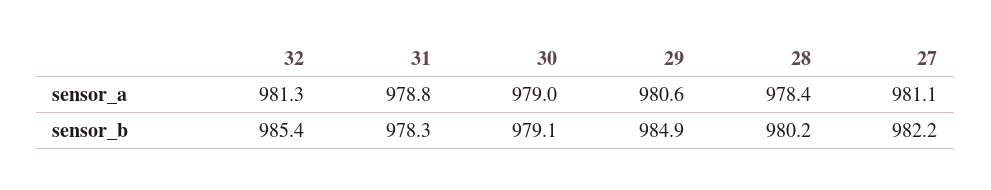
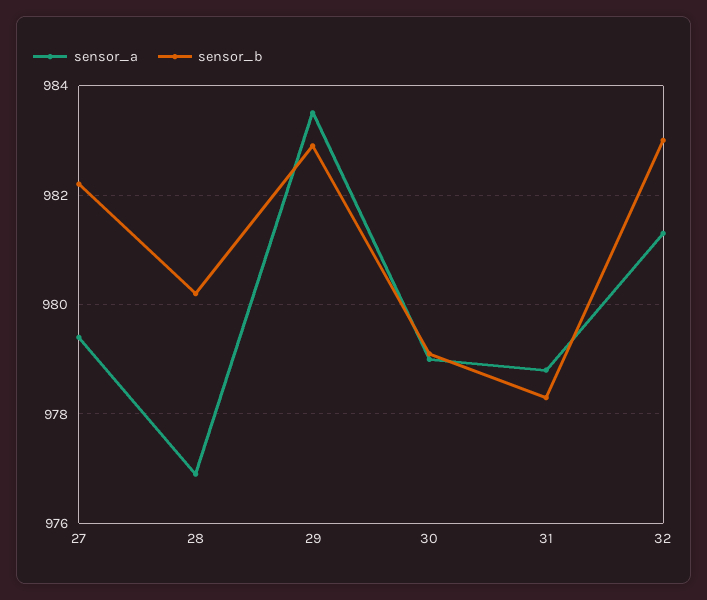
sensor_a, 29: 980.6 -> 983.5
sensor_a, 28: 978.4 -> 977
sensor_a, 27: 981.1 -> 979.5
sensor_b, 32: 985.4 -> 983
sensor_b, 29: 984.9 -> 983

